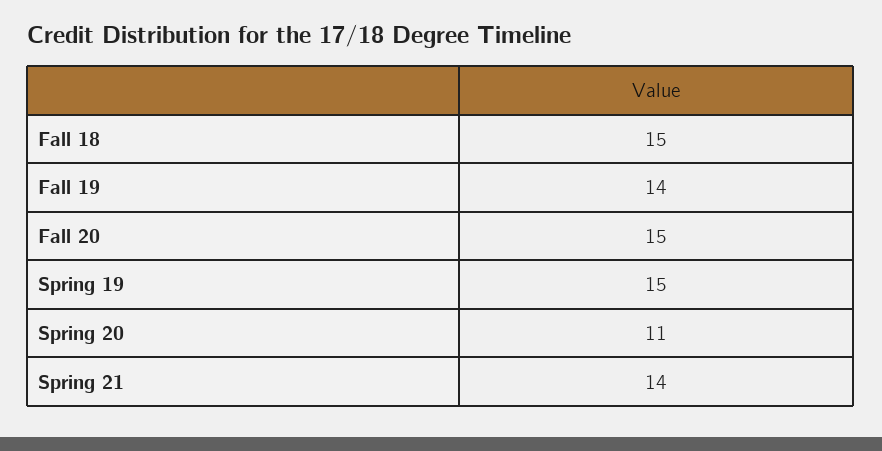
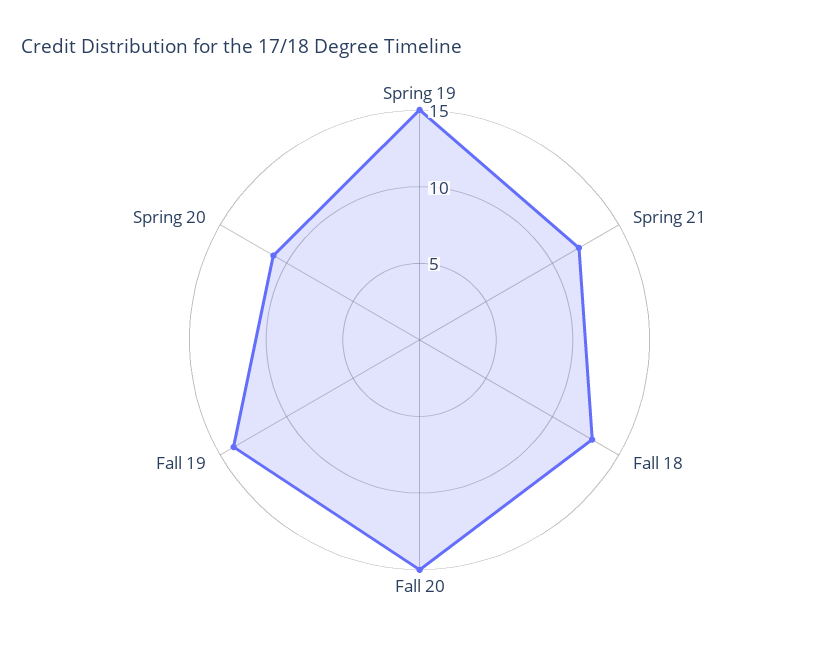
Fall 18: 15 -> 13
Spring 21: 14 -> 12

